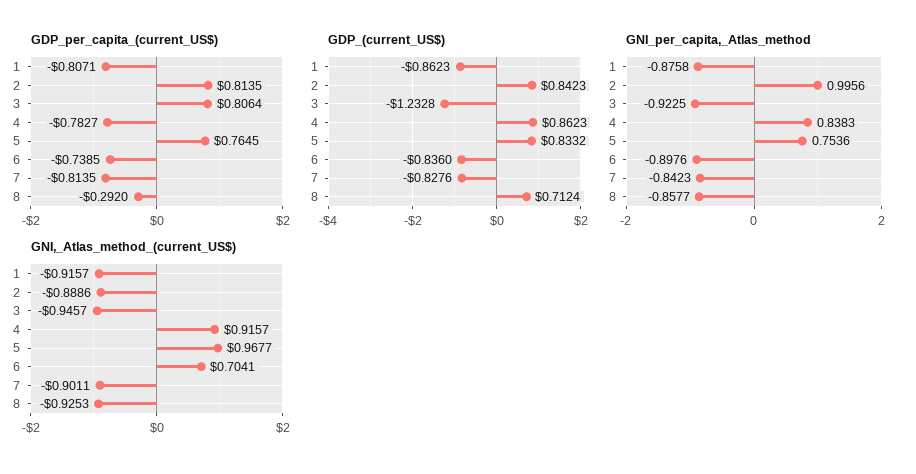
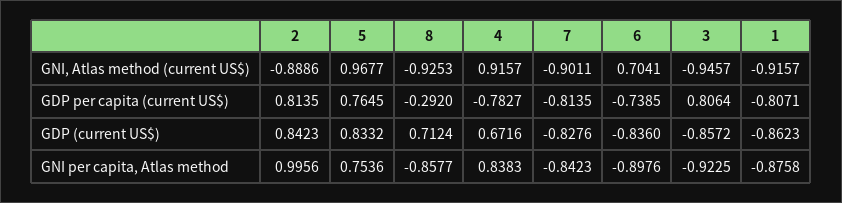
GDP_(current_US$), 3: -1.2328 -> -0.8572
GDP_(current_US$), 4: 0.8623 -> 0.6716

